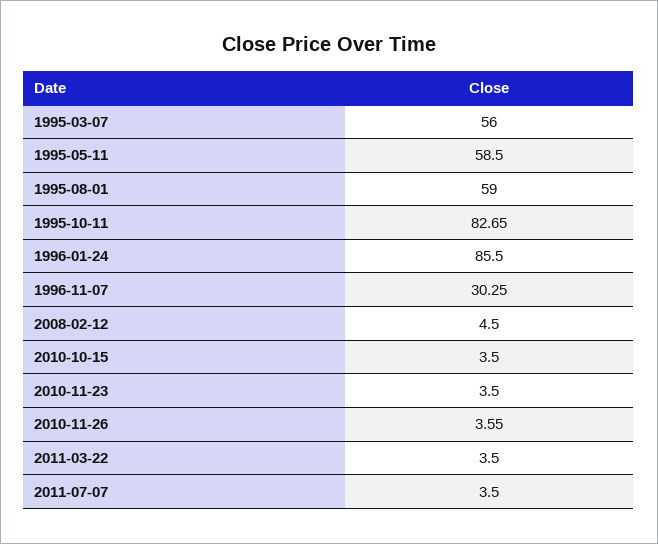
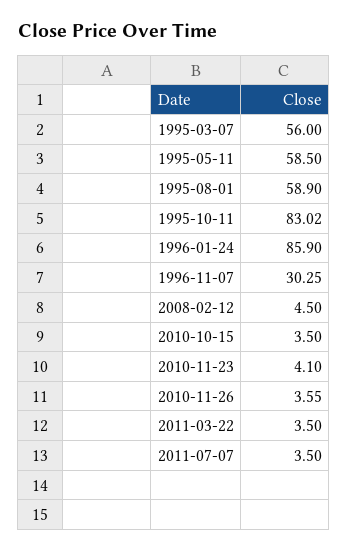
1995-08-01: 59 -> 58.9
1995-10-11: 82.65 -> 83.02
1996-01-24: 85.5 -> 85.9
2010-11-23: 3.5 -> 4.1

